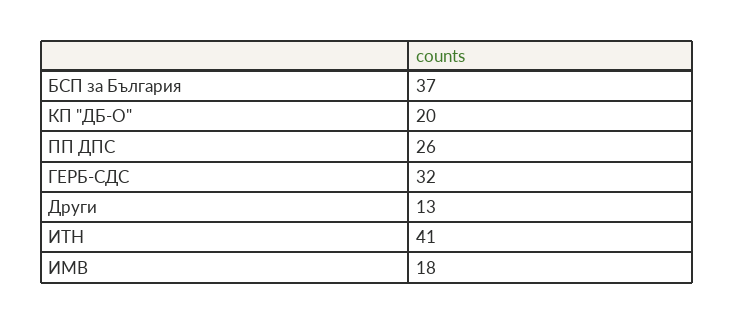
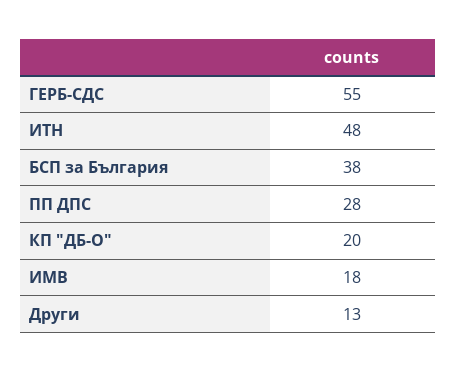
БСП за България: 37 -> 38
ПП ДПС: 26 -> 28
ГЕРБ-СДС: 32 -> 55
ИТН: 41 -> 48

